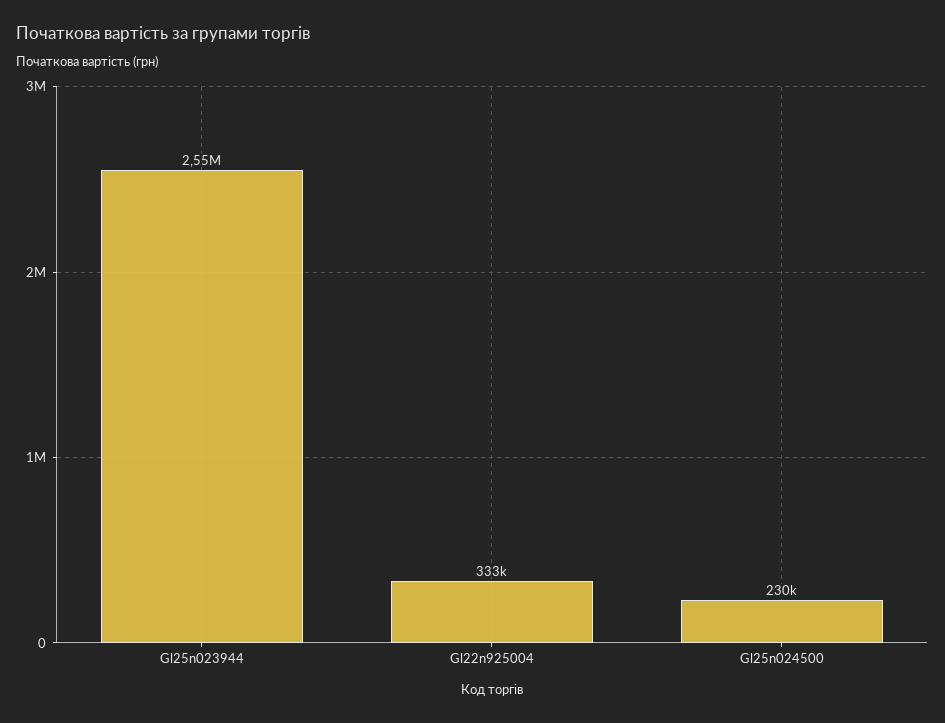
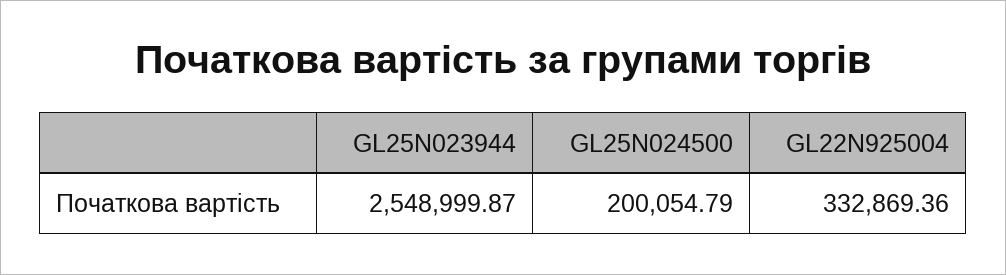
Gl25n024500: 230000 -> 200054.79

